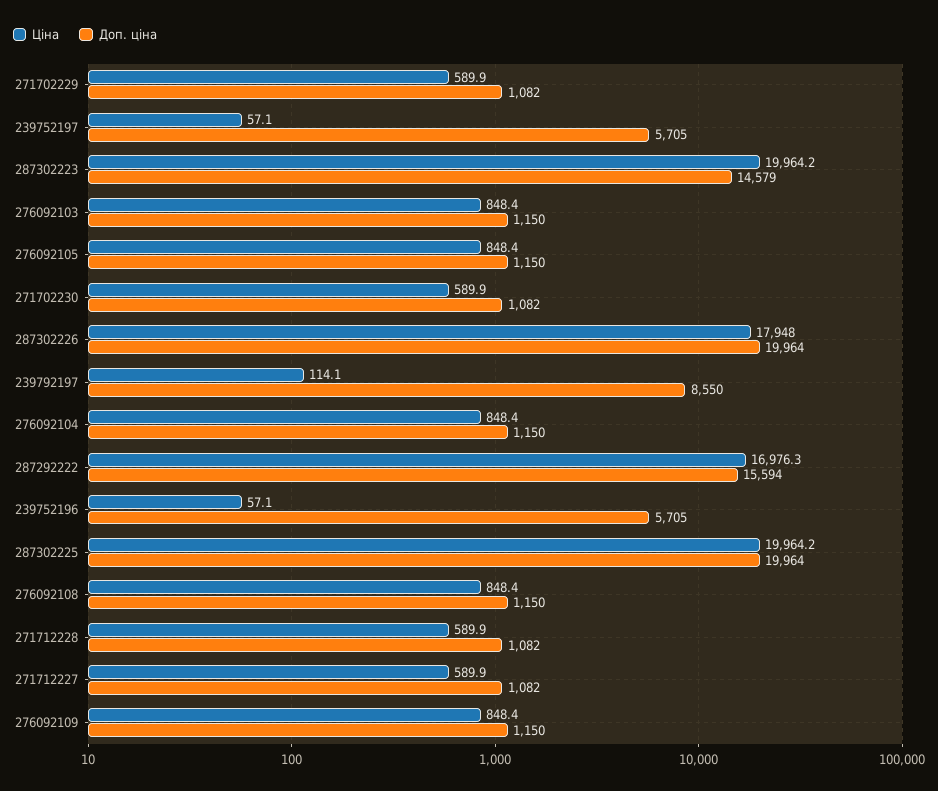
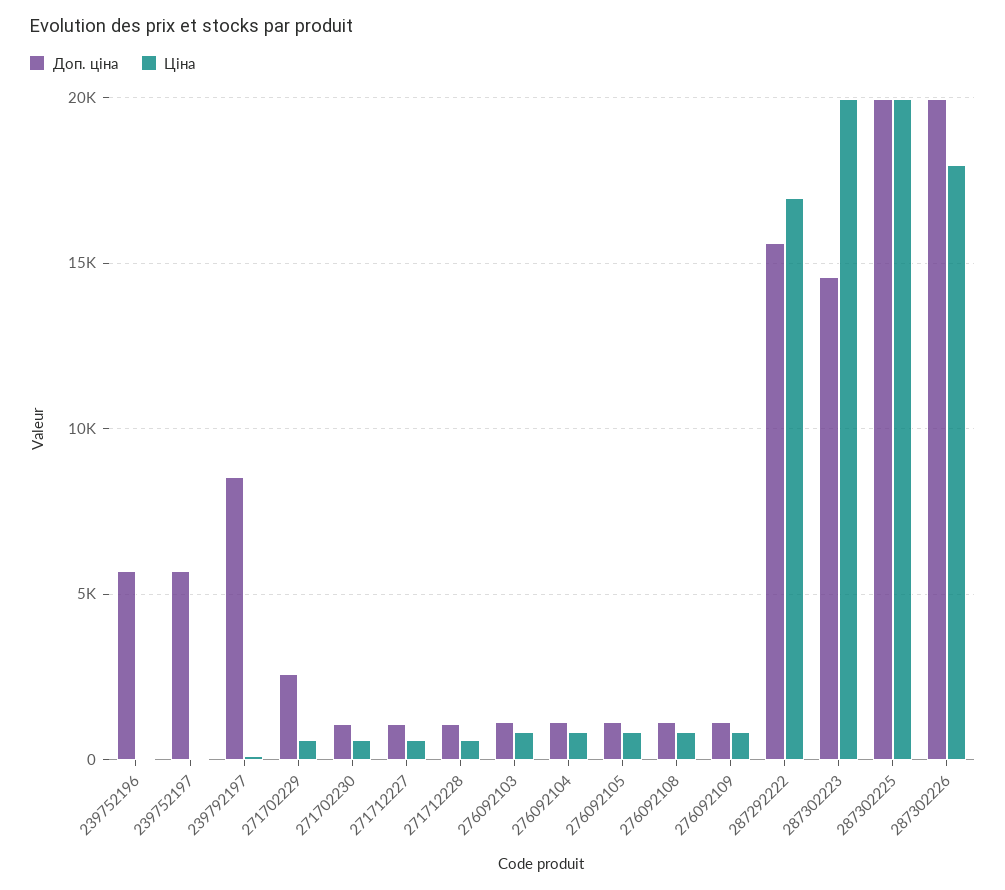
Доп. ціна, 271702229: 1082 -> 2500

